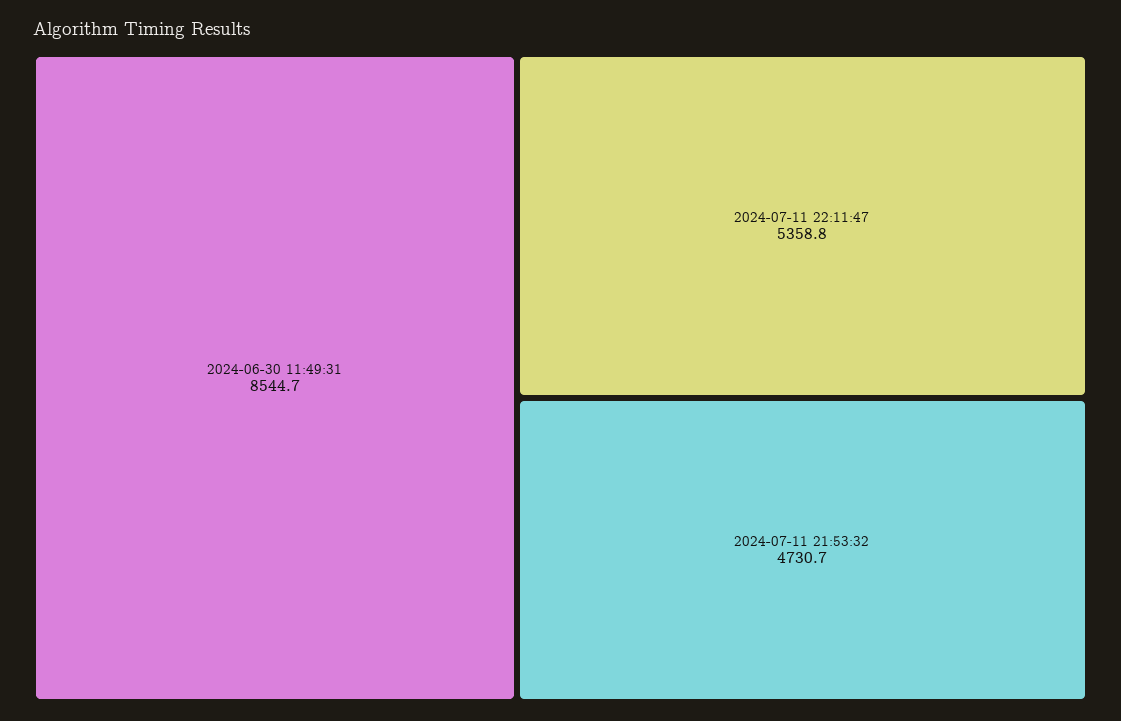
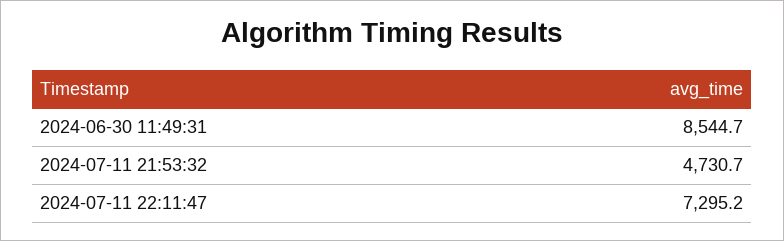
2024-07-11 22:11:47: 5358.8 -> 7295.2

